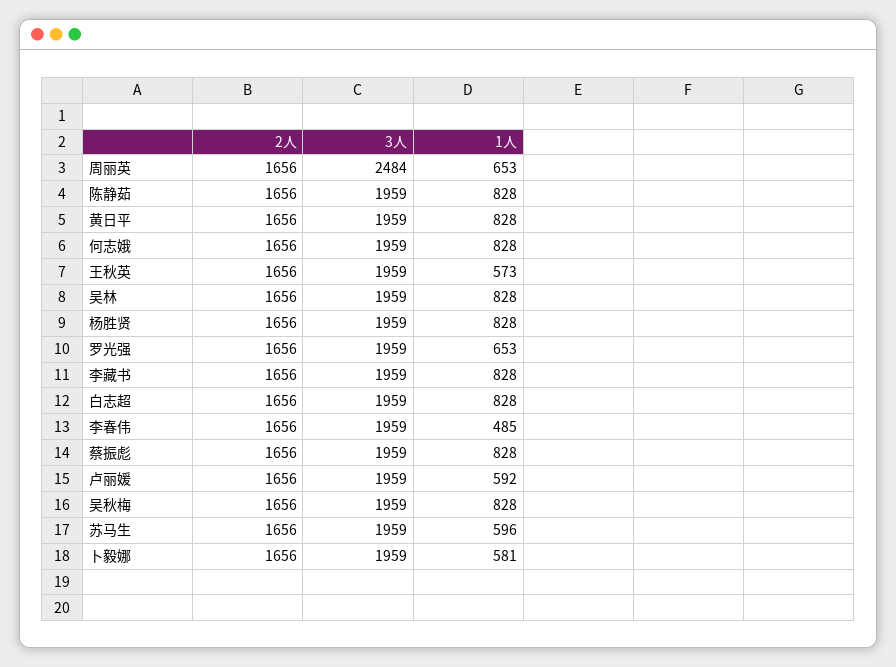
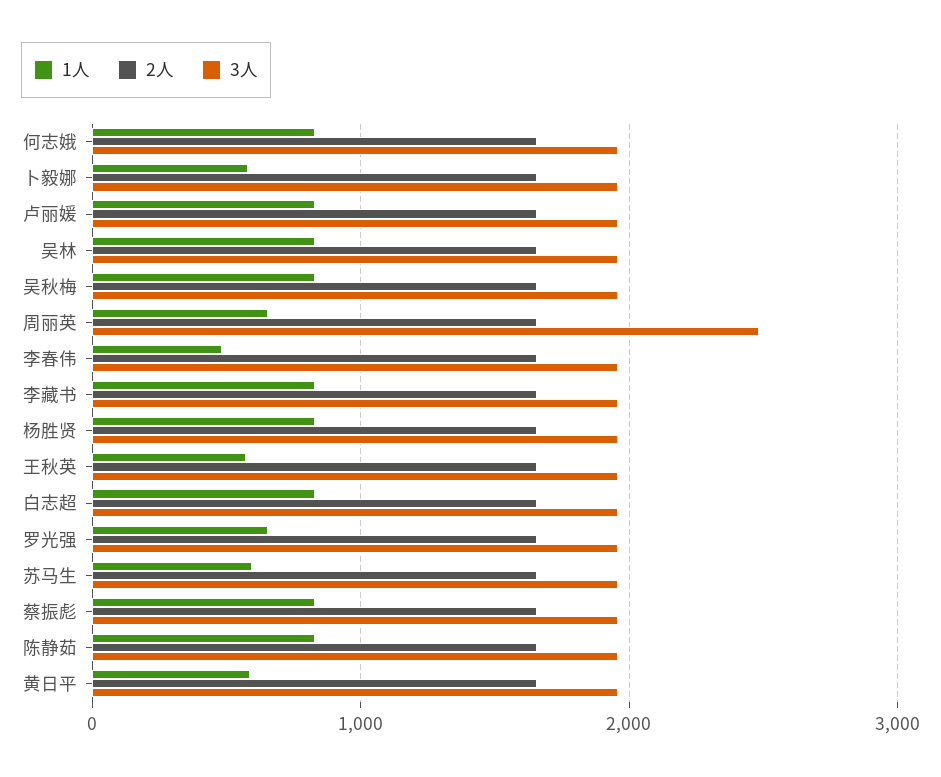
1人, 黄日平: 828 -> 600
1人, 卢丽媛: 592 -> 800

